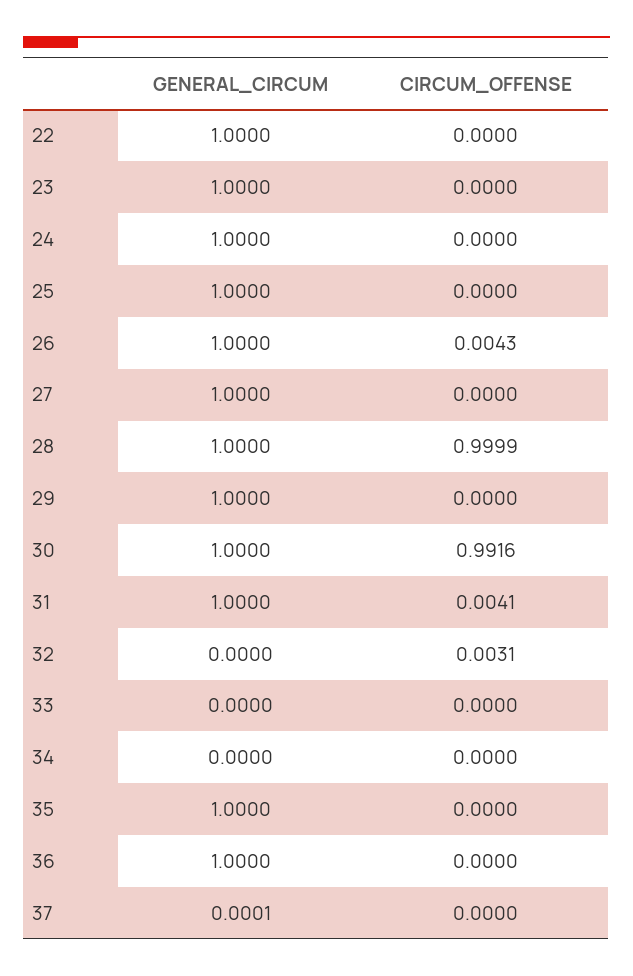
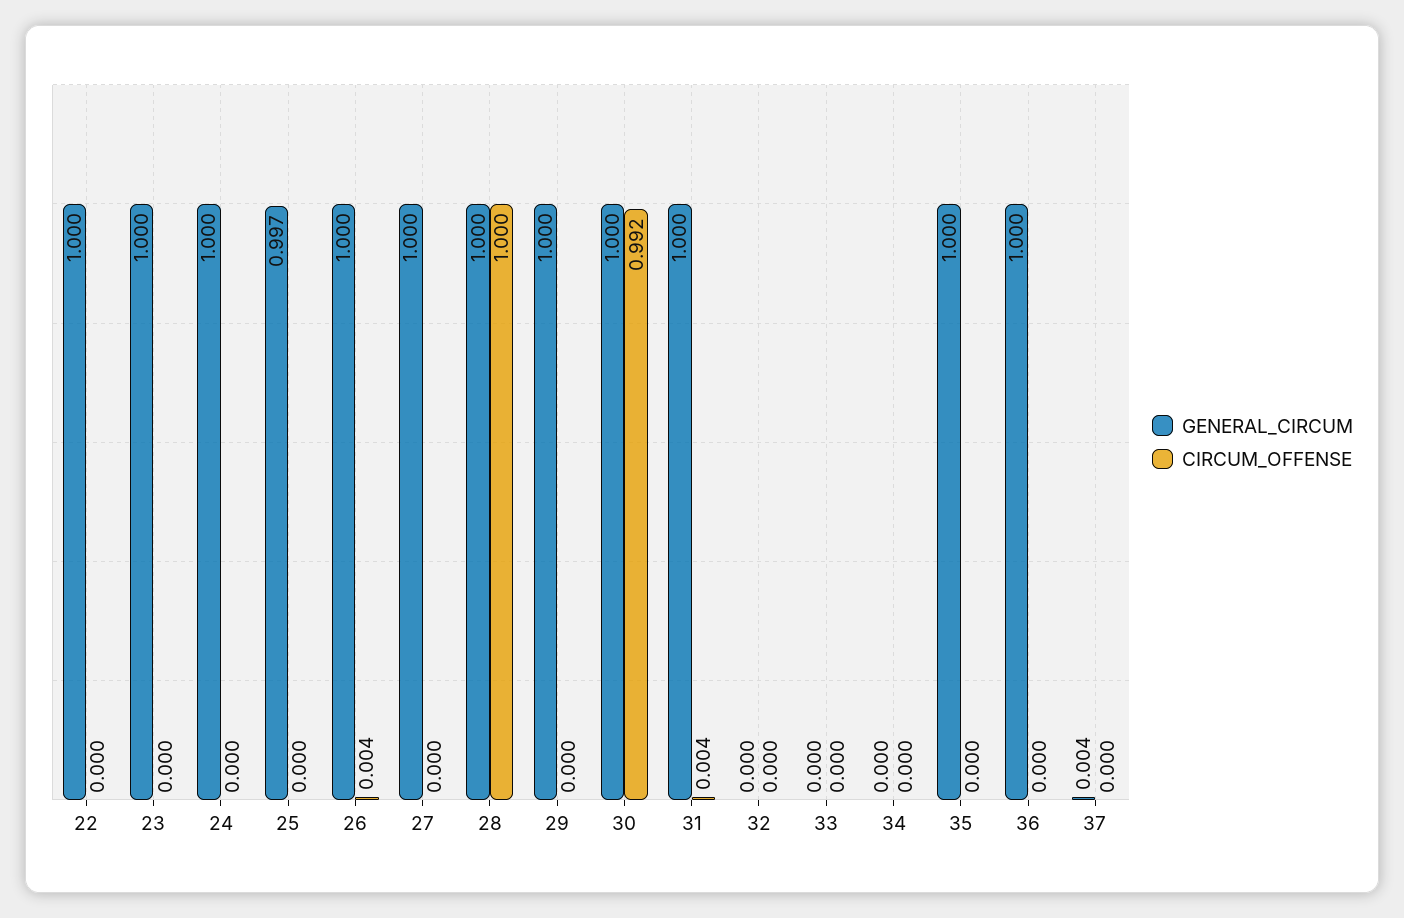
GENERAL_CIRCUM, 25: 1 -> 0.997
CIRCUM_OFFENSE, 32: 0.0031 -> 0
GENERAL_CIRCUM, 37: 0.0001 -> 0.004

